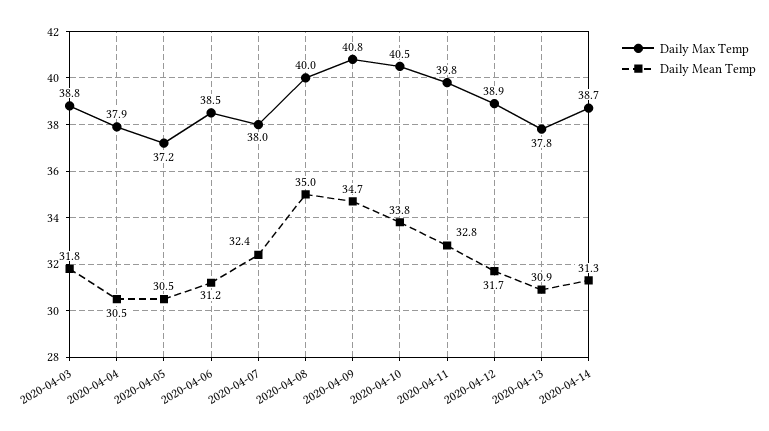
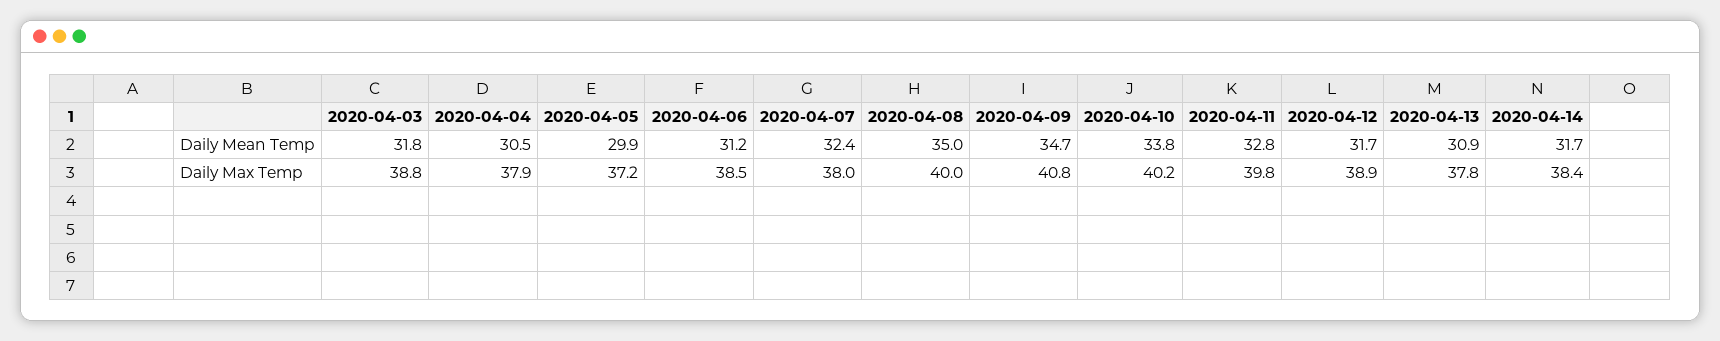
Daily Mean Temp, 2020-04-05: 30.5 -> 29.9
Daily Max Temp, 2020-04-10: 40.5 -> 40.2
Daily Max Temp, 2020-04-14: 38.7 -> 38.4
Daily Mean Temp, 2020-04-14: 31.3 -> 31.7

